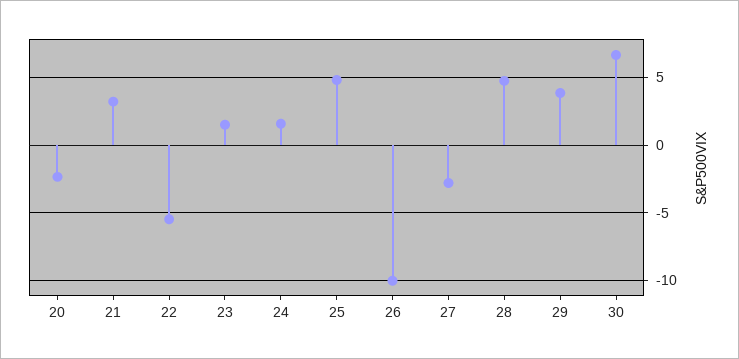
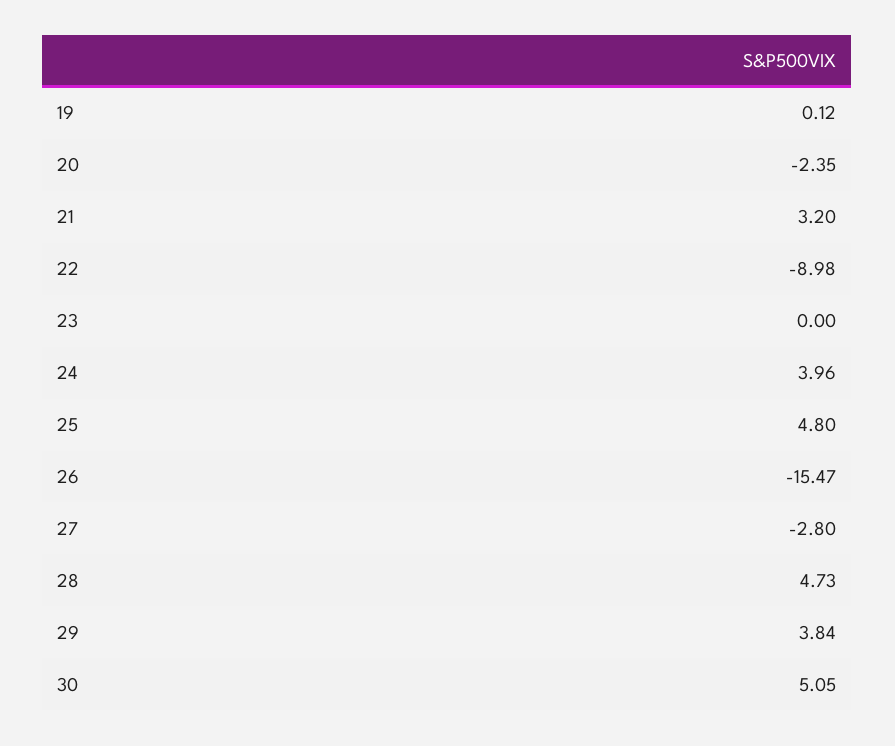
22: -5.5 -> -8.98
23: 1.5 -> 0
24: 1.5 -> 3.96
26: -10 -> -15.47
30: 6.5 -> 5.05
19: none -> 0.12

